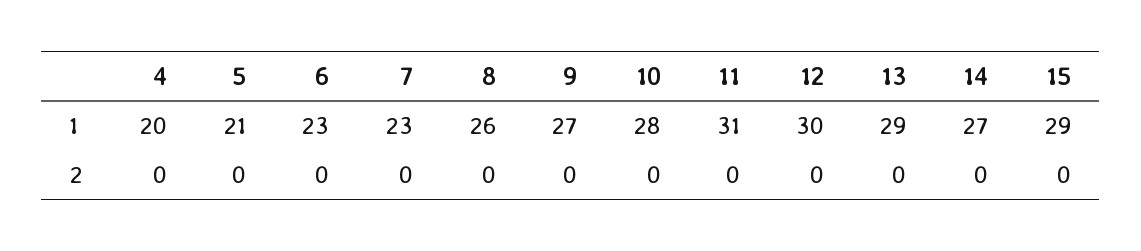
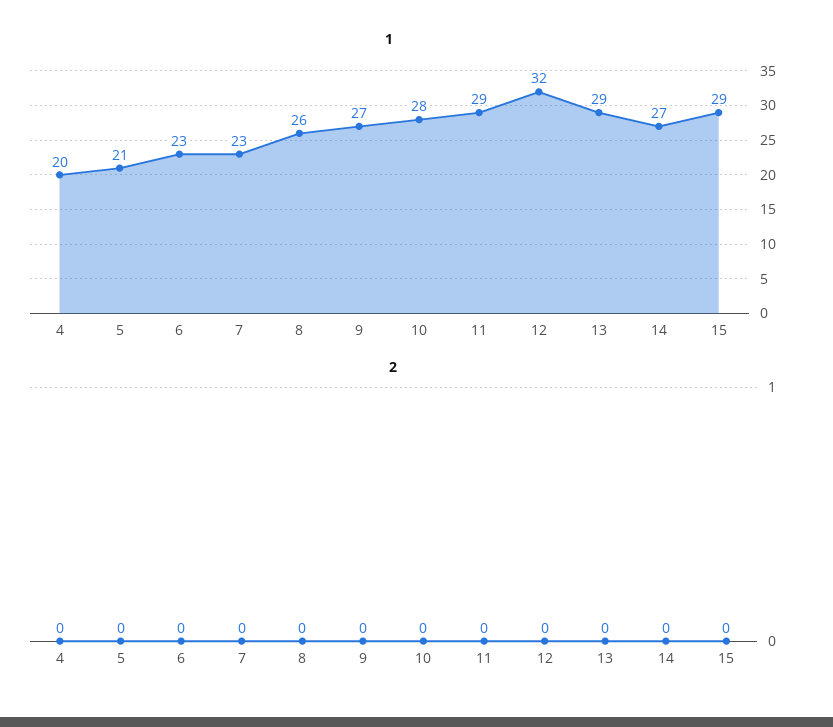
1, 11: 31 -> 29
1, 12: 30 -> 32

